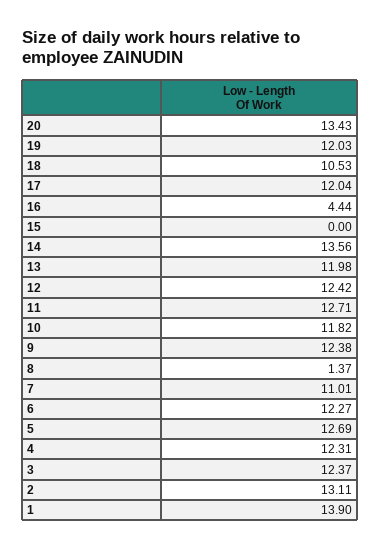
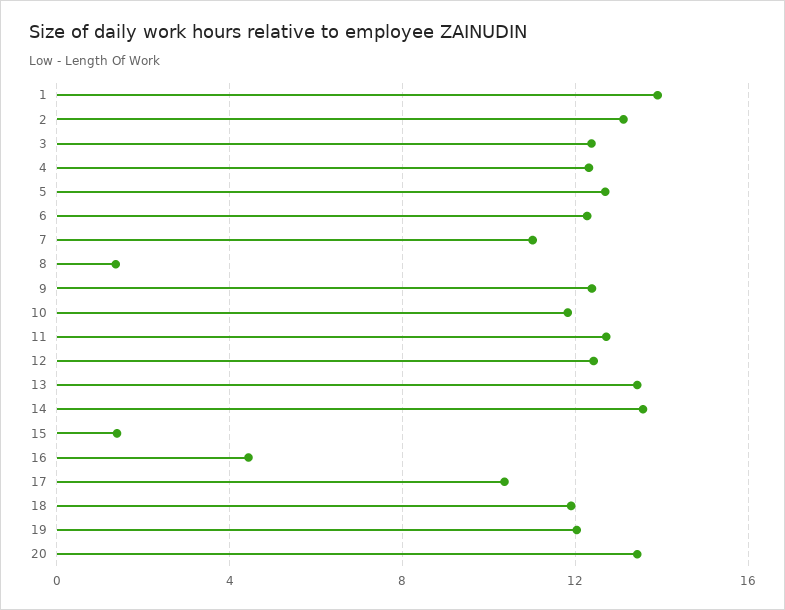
18: 10.53 -> 12
17: 12.04 -> 10.5
15: 0 -> 1.5
13: 11.98 -> 13.5

